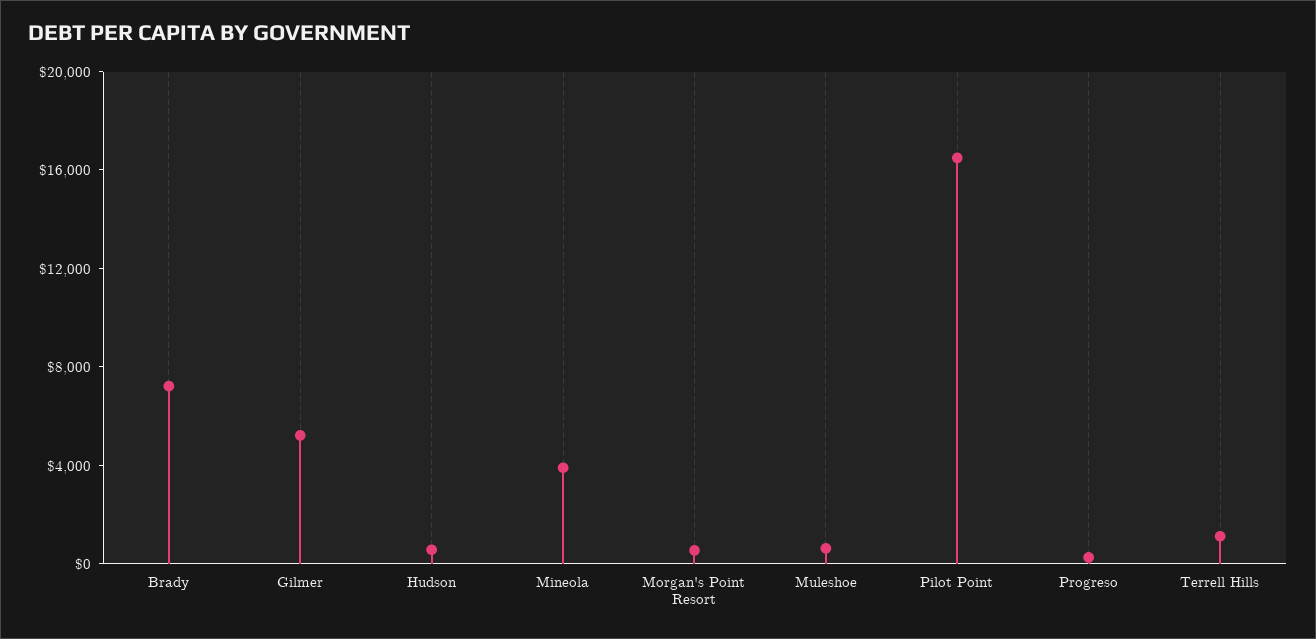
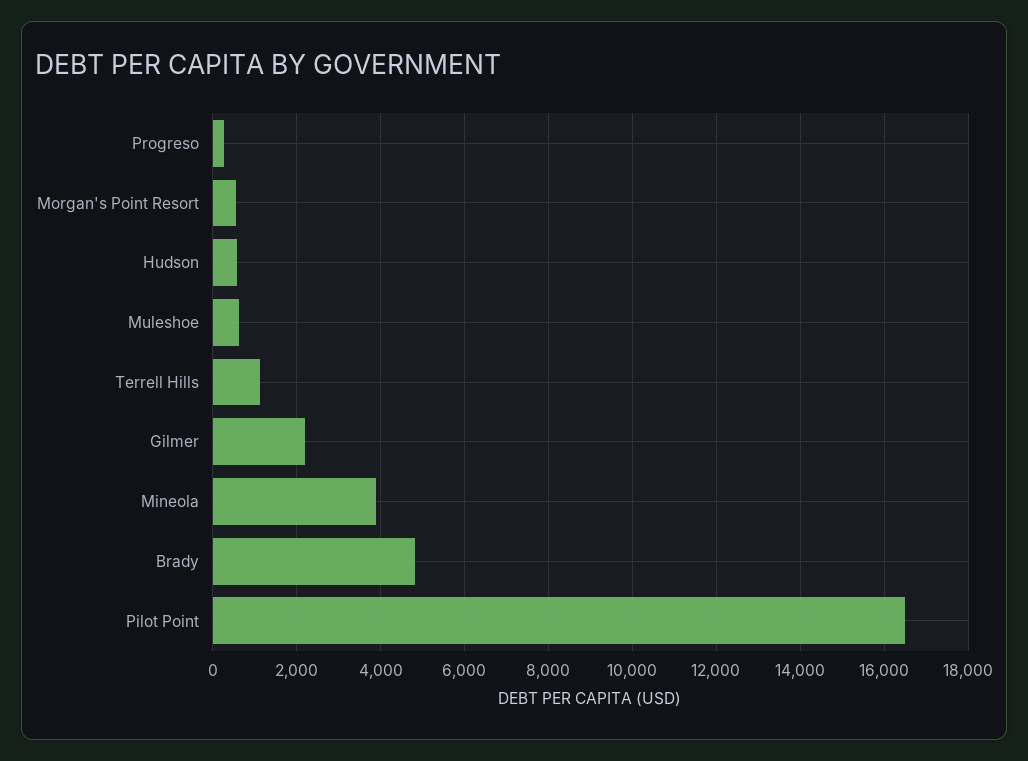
Brady: 7000 -> 4800
Gilmer: 5000 -> 2200

